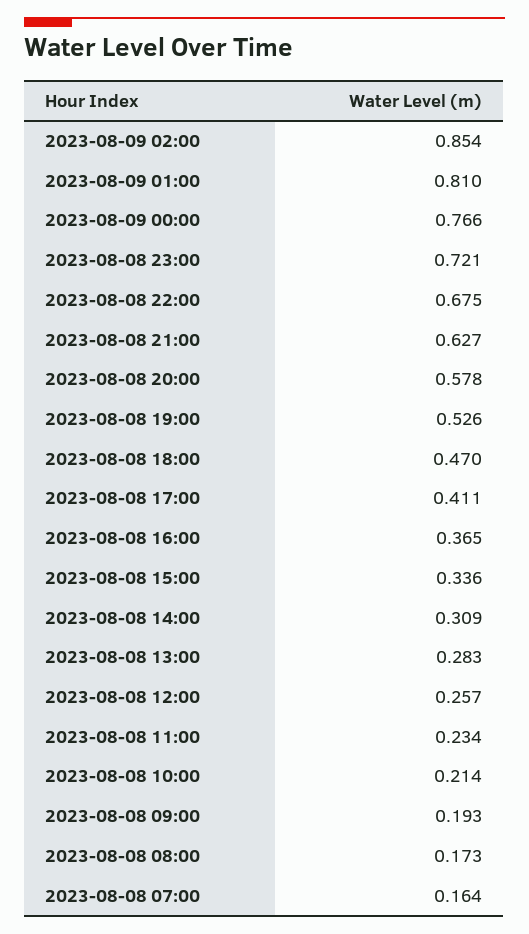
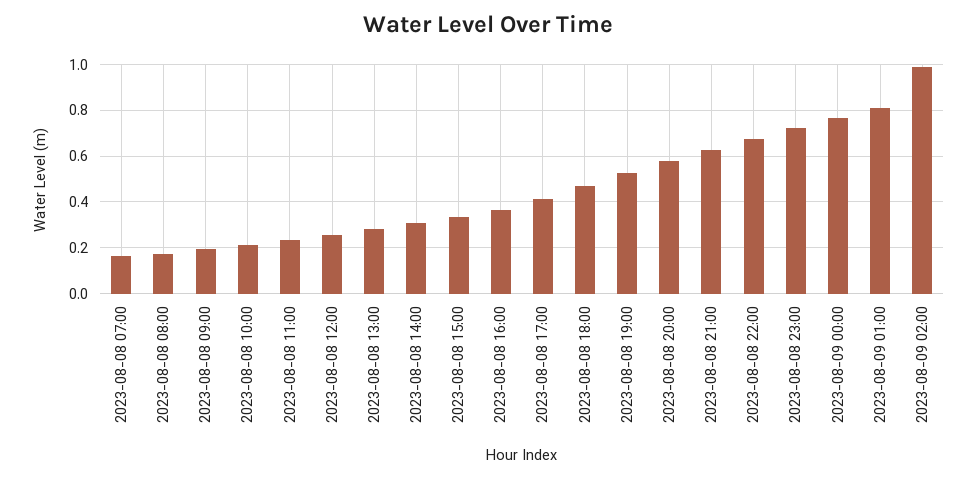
2023-08-09 02:00: 0.854 -> 1

